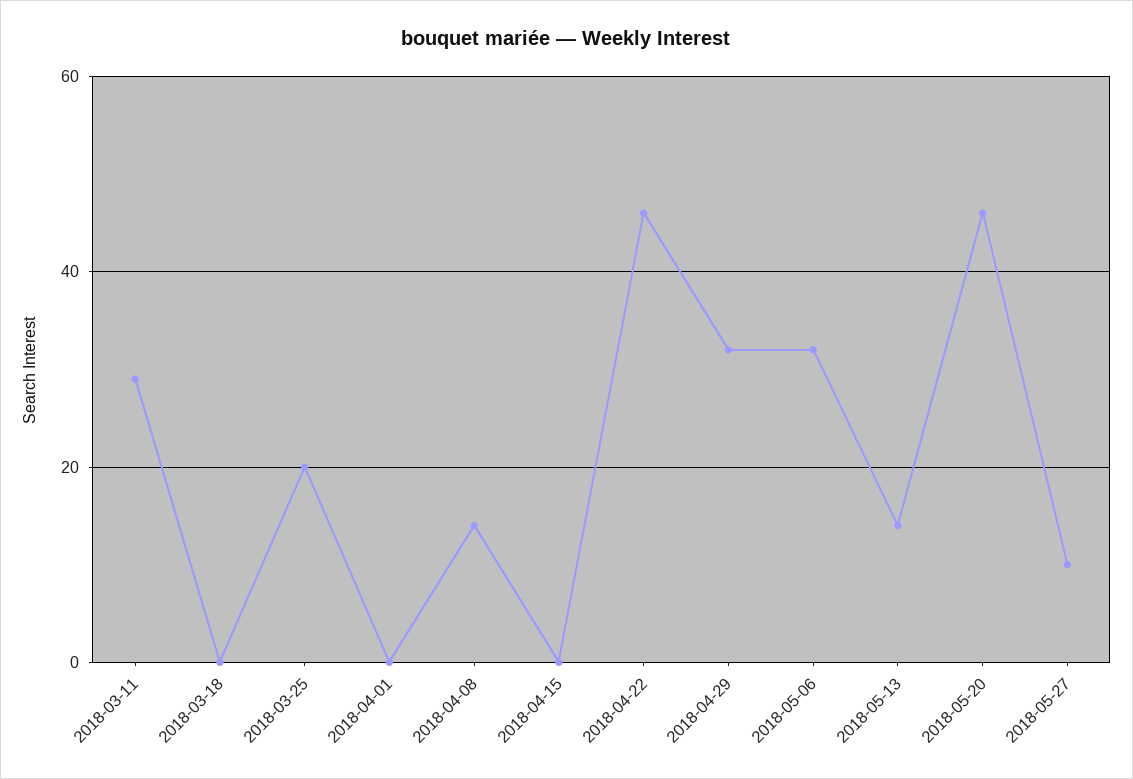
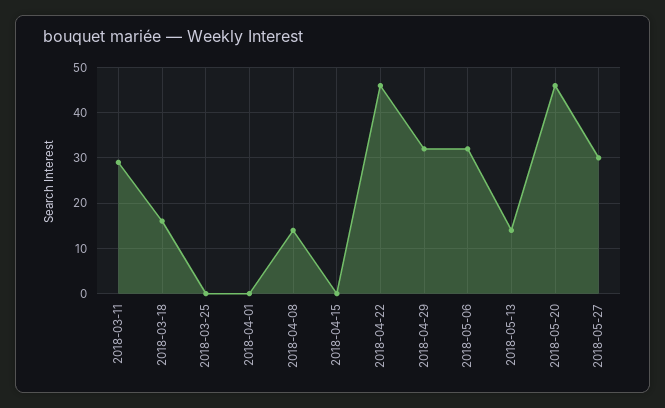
2018-03-18: 0 -> 15
2018-03-25: 20 -> 0
2018-05-27: 10 -> 30

